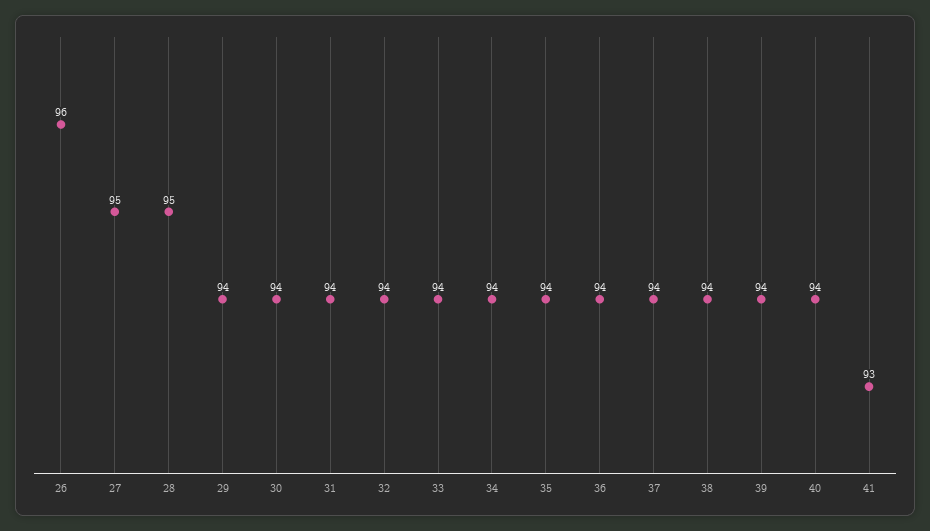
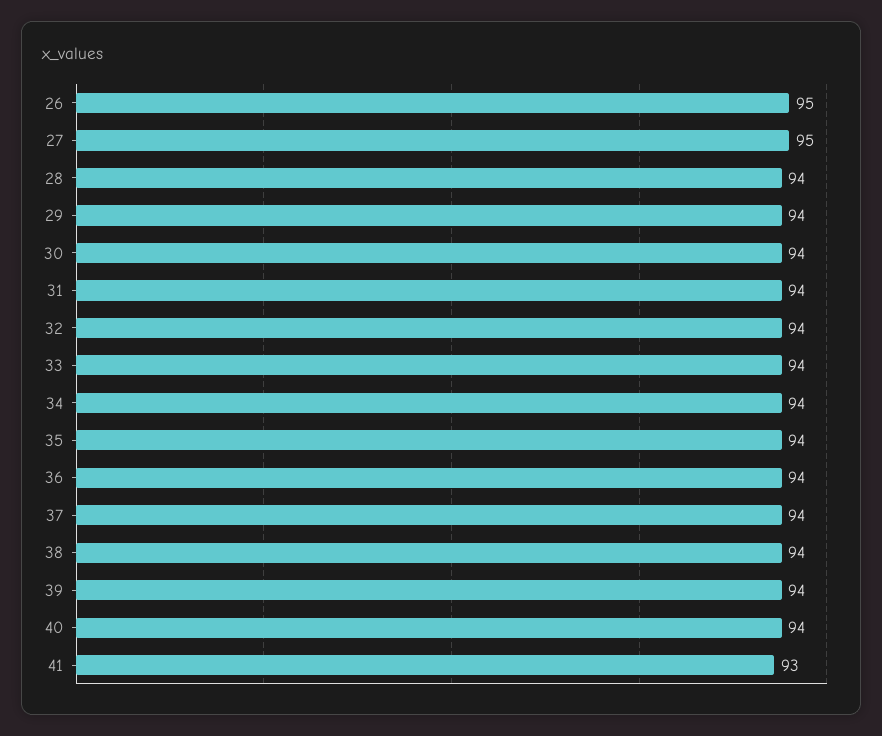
26: 96 -> 95
28: 95 -> 94

